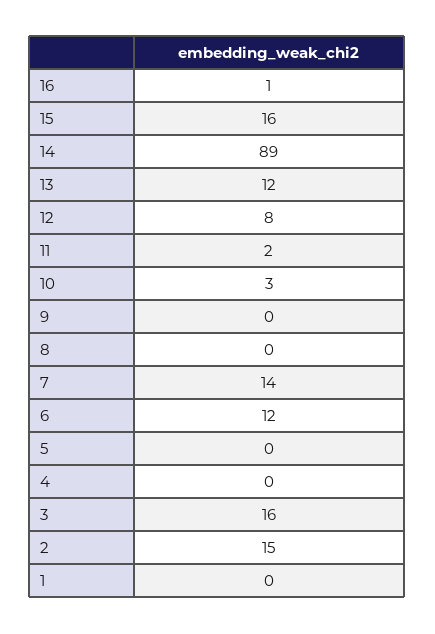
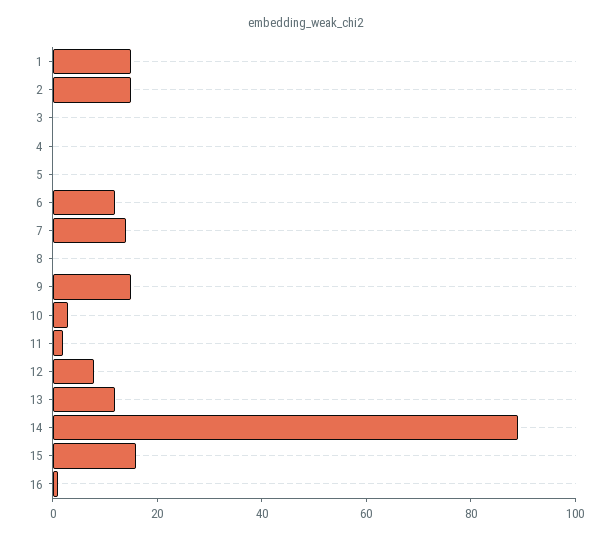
9: 0 -> 15
3: 16 -> 0
1: 0 -> 15

